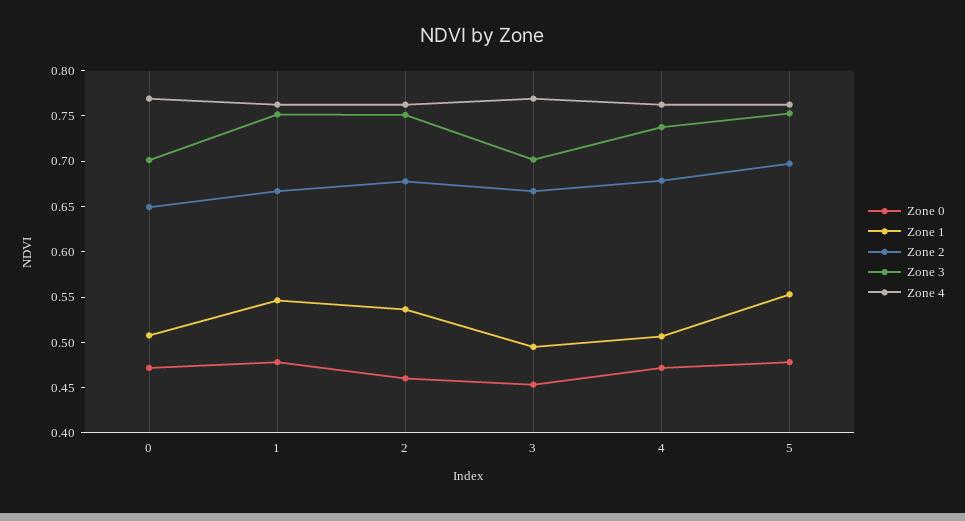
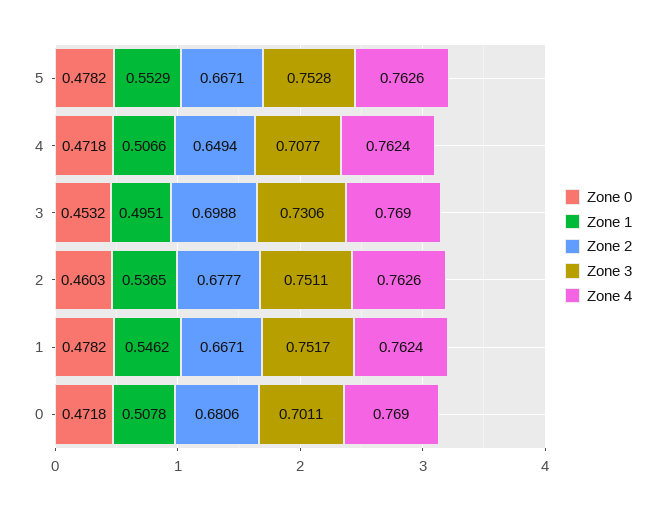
Zone 2, 0: 0.65 -> 0.6806
Zone 2, 3: 0.67 -> 0.6988
Zone 3, 3: 0.7 -> 0.7306
Zone 2, 4: 0.68 -> 0.6494
Zone 3, 4: 0.74 -> 0.7077
Zone 2, 5: 0.7 -> 0.6671

